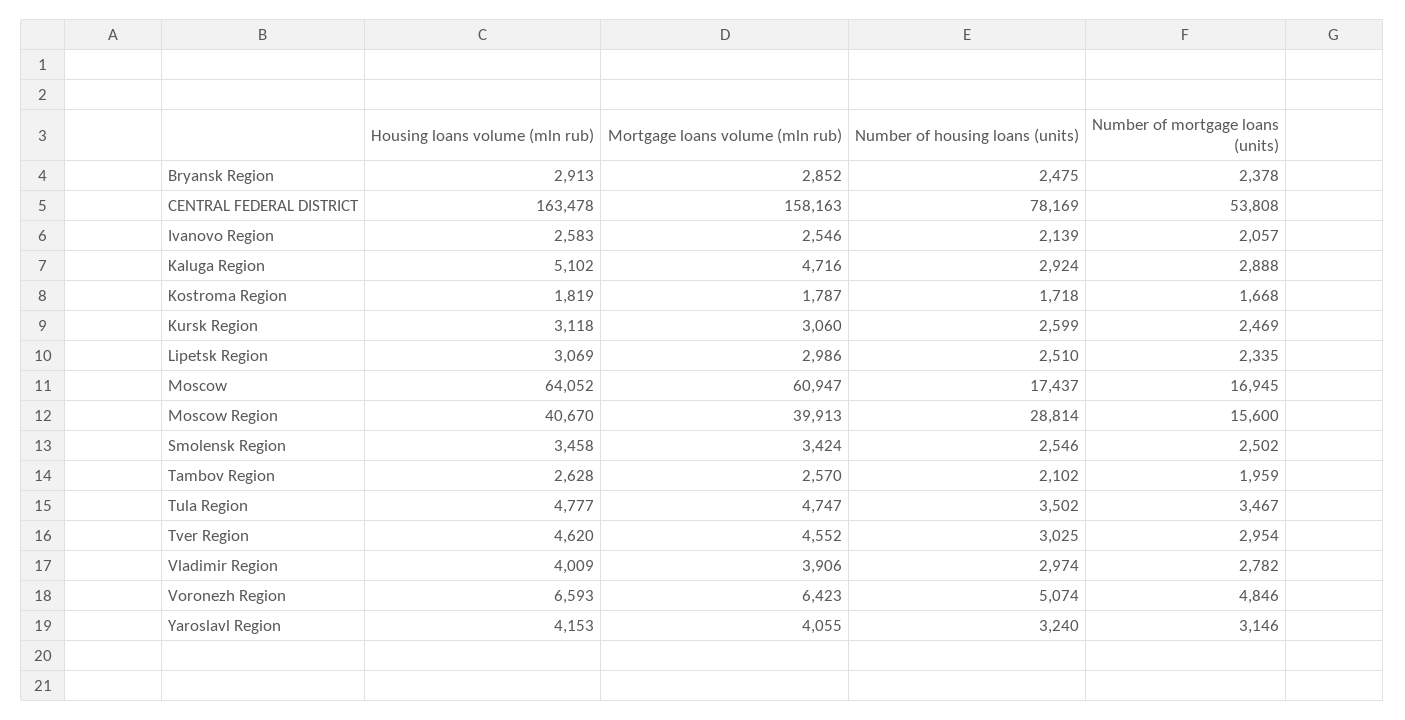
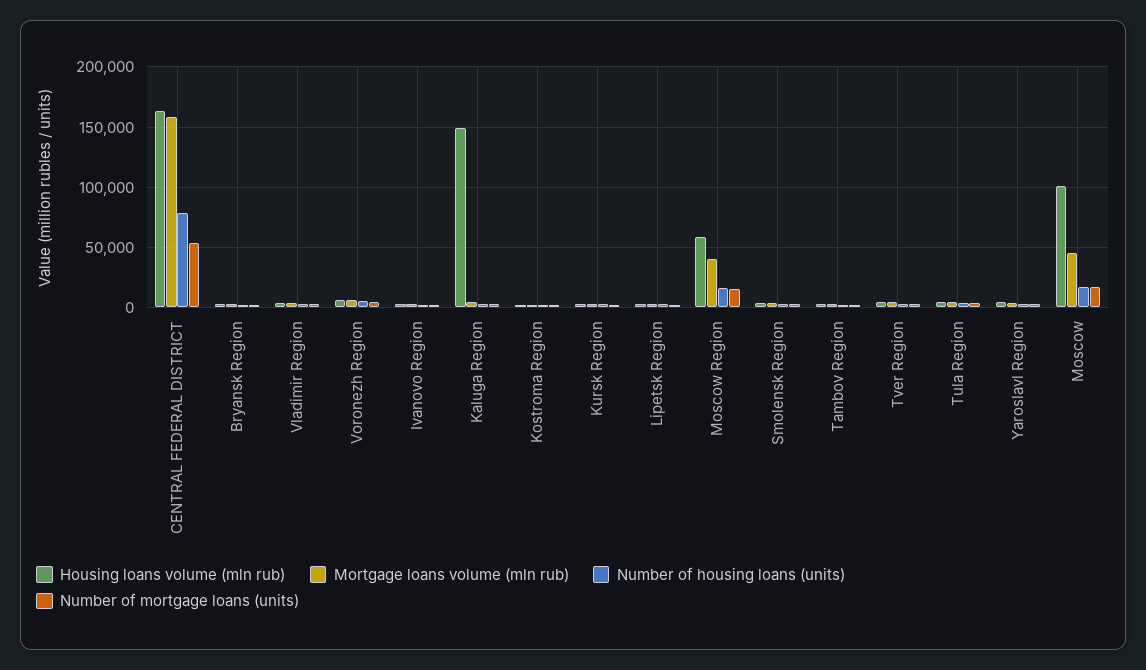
Housing loans volume (mln rub), Kaluga Region: 5102 -> 150000
Housing loans volume (mln rub), Moscow: 64052 -> 100000
Mortgage loans volume (mln rub), Moscow: 60947 -> 45000
Housing loans volume (mln rub), Moscow Region: 40670 -> 60000
Number of housing loans (units), Moscow Region: 28814 -> 15000

